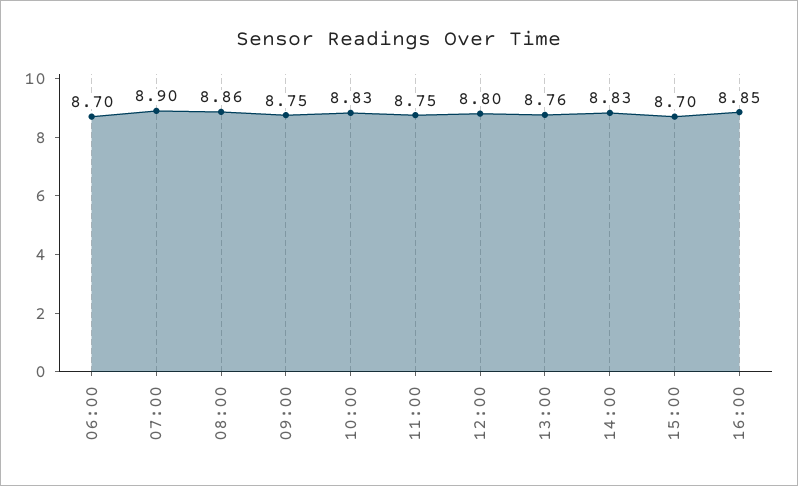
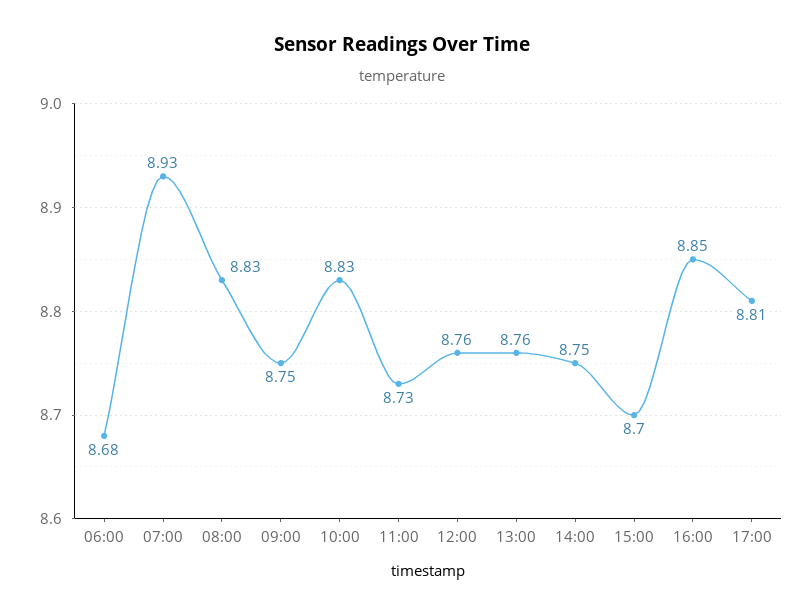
06:00: 8.7 -> 8.68
07:00: 8.9 -> 8.93
08:00: 8.86 -> 8.83
11:00: 8.75 -> 8.73
12:00: 8.8 -> 8.76
14:00: 8.83 -> 8.75
17:00: none -> 8.81

